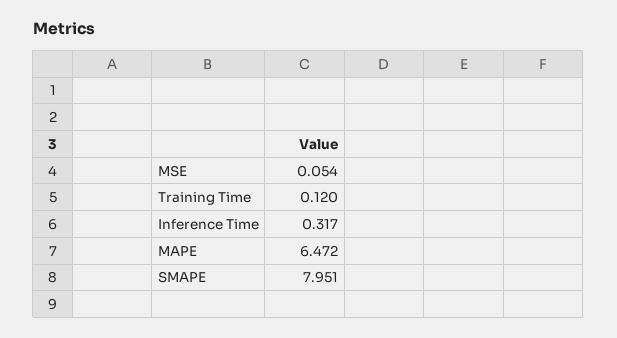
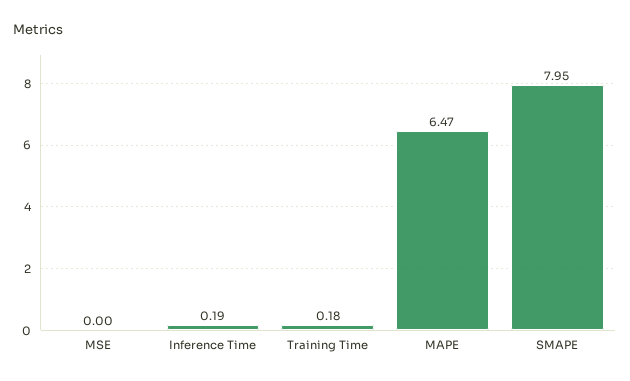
MSE: 0.054 -> 0
Training Time: 0.12 -> 0.18
Inference Time: 0.317 -> 0.19

